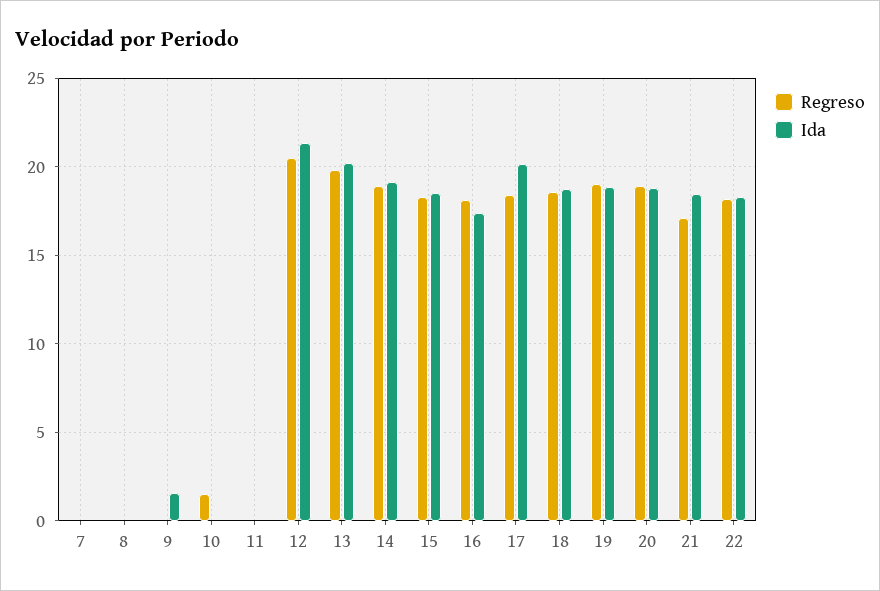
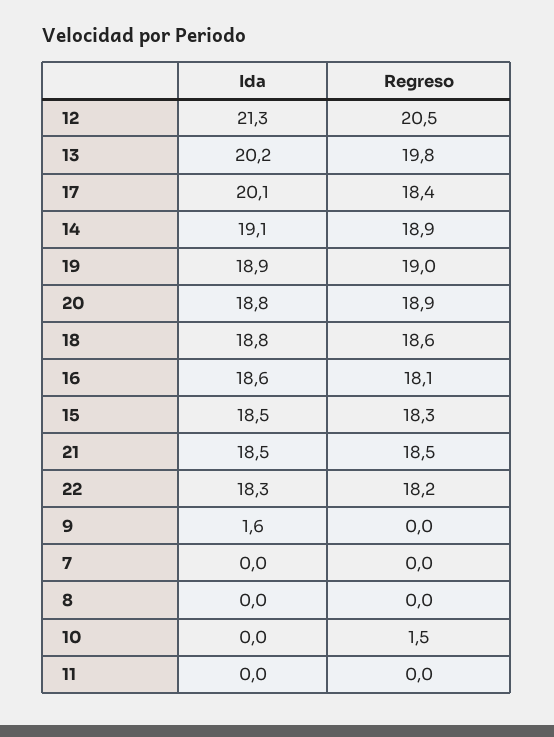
Ida, 16: 17.5 -> 18.6
Regreso, 21: 17 -> 18.5

